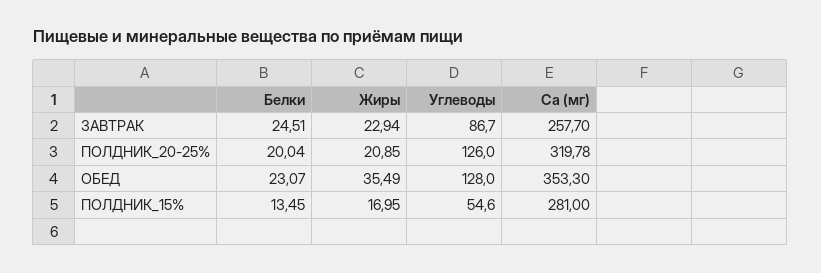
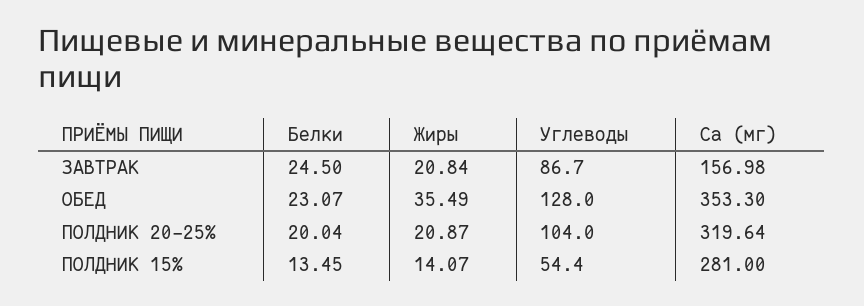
Белки, ЗАВТРАК: 24.51 -> 24.5
Жиры, ЗАВТРАК: 22.94 -> 20.84
Са (мг), ЗАВТРАК: 257.7 -> 156.98
Жиры, ПОЛДНИК_20-25%: 20.85 -> 20.87
Углеводы, ПОЛДНИК_20-25%: 126 -> 104
Са (мг), ПОЛДНИК_20-25%: 319.78 -> 319.64
Жиры, ПОЛДНИК_15%: 16.95 -> 14.07
Углеводы, ПОЛДНИК_15%: 54.6 -> 54.4

